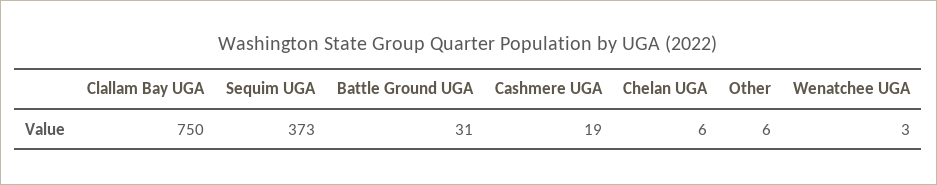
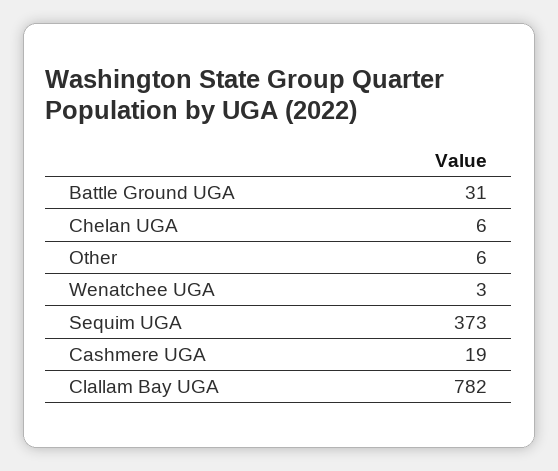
Clallam Bay UGA: 750 -> 782

